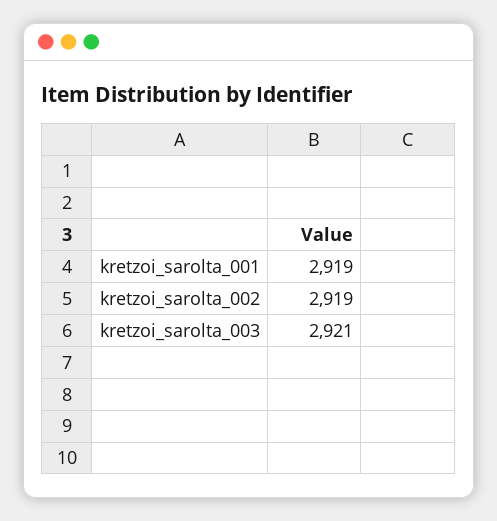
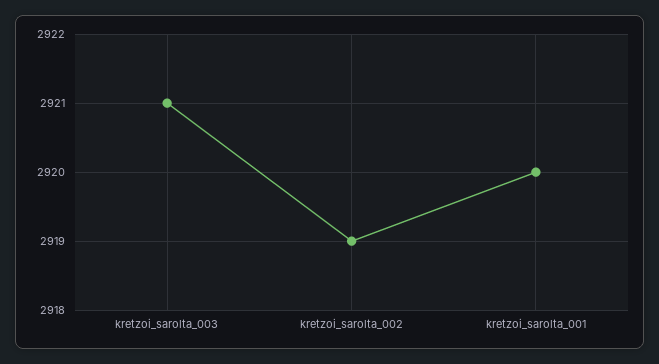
kretzoi_sarolta_001: 2919 -> 2920

